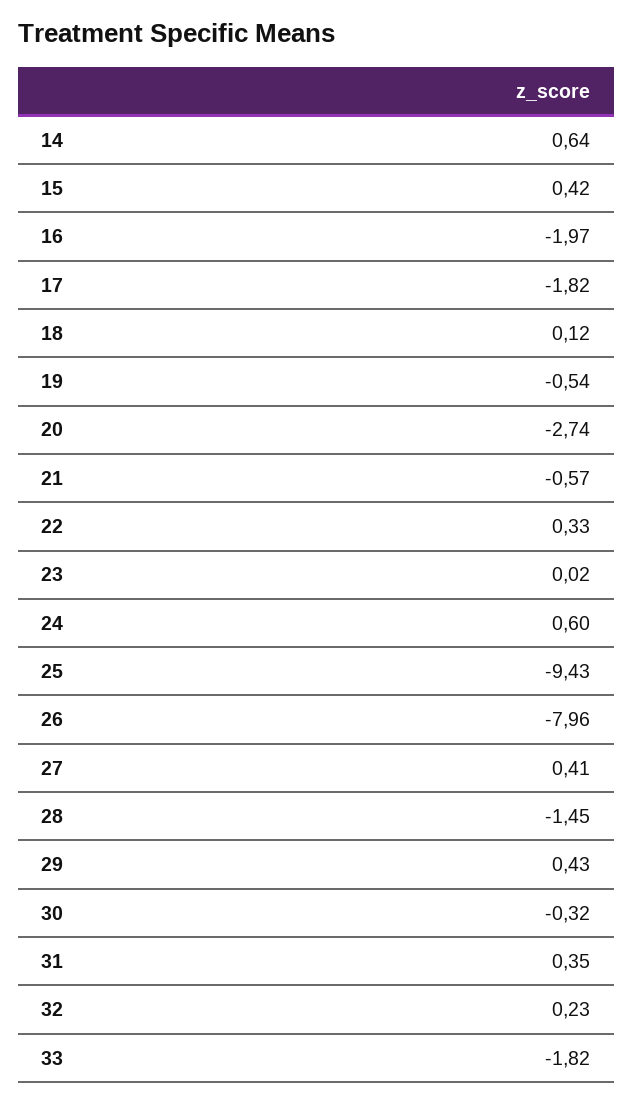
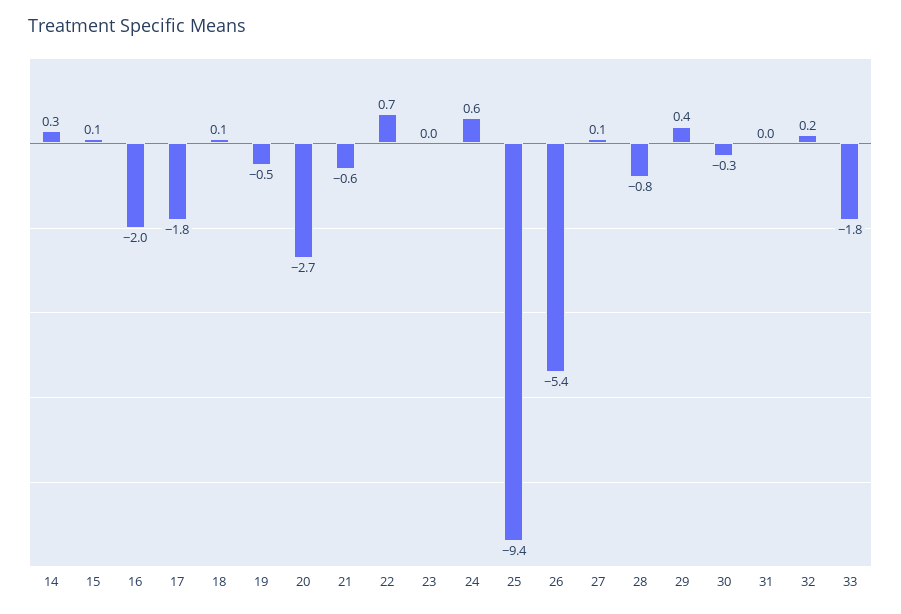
14: 0.64 -> 0.3
15: 0.42 -> 0.1
22: 0.33 -> 0.7
26: -7.96 -> -5.4
27: 0.41 -> 0.1
28: -1.45 -> -0.8
31: 0.35 -> 0

